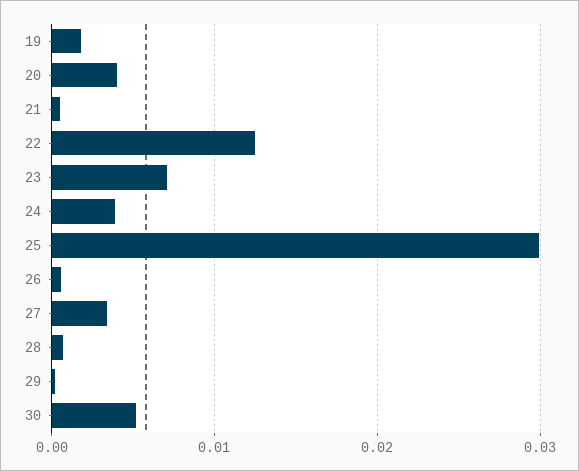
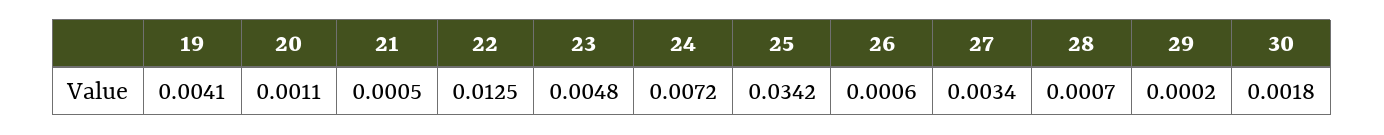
19: 0.002 -> 0.0041
20: 0.004 -> 0.0011
23: 0.007 -> 0.0048
24: 0.004 -> 0.0072
25: 0.03 -> 0.0342
30: 0.005 -> 0.0018

